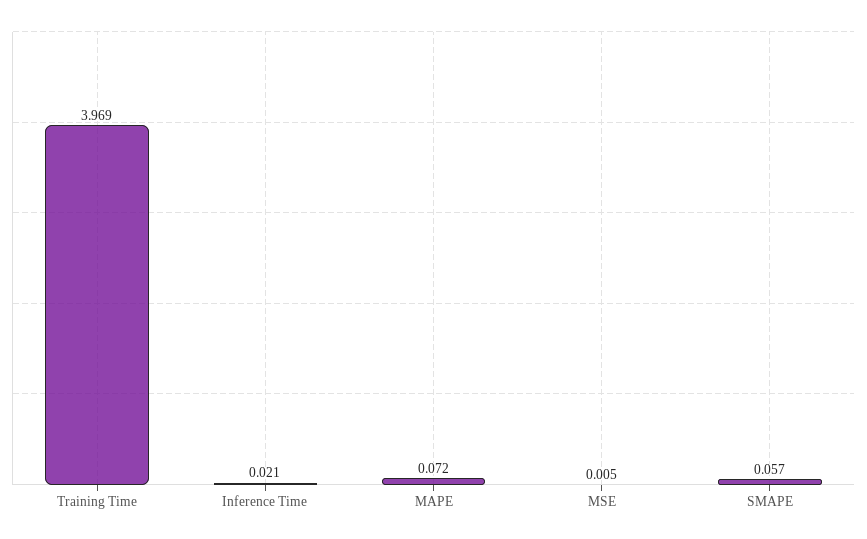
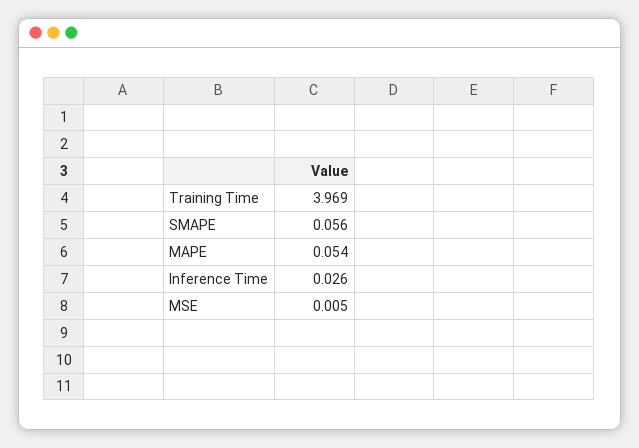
Inference Time: 0.021 -> 0.026
MAPE: 0.072 -> 0.054
SMAPE: 0.057 -> 0.056

